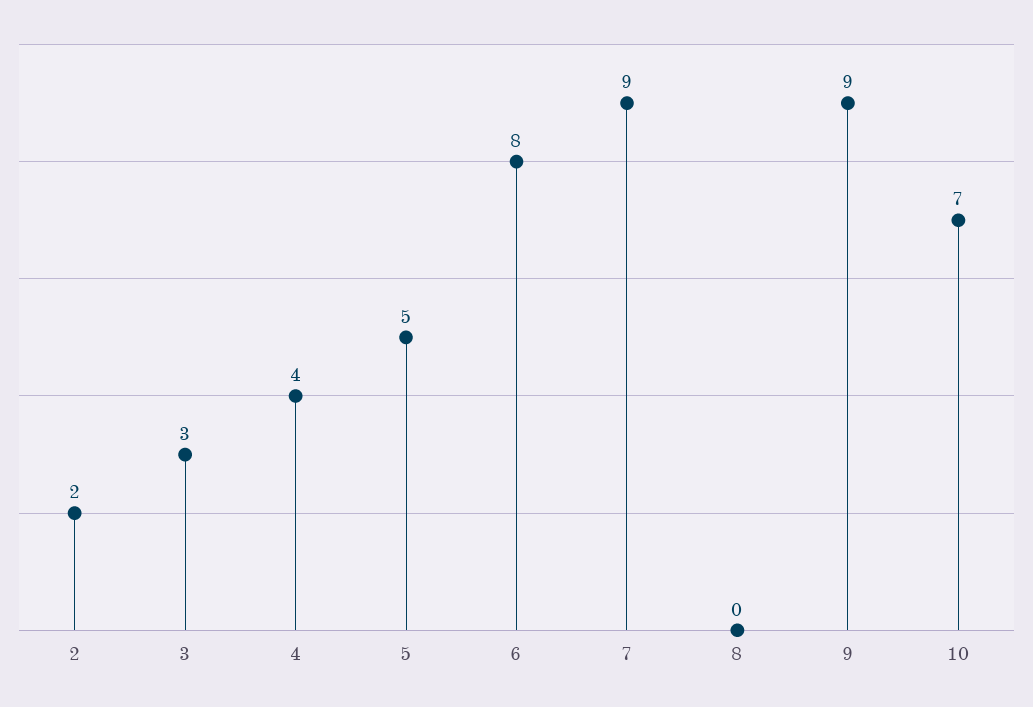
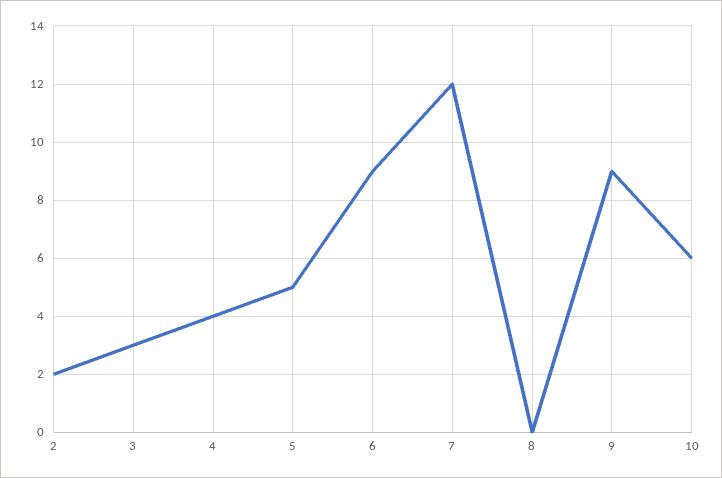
6: 8 -> 9
7: 9 -> 12
10: 7 -> 6

